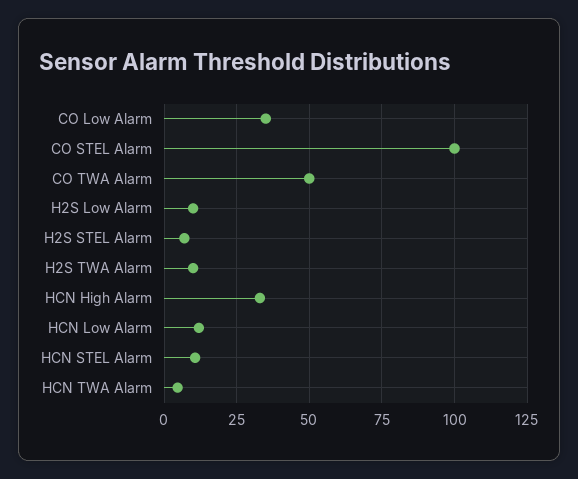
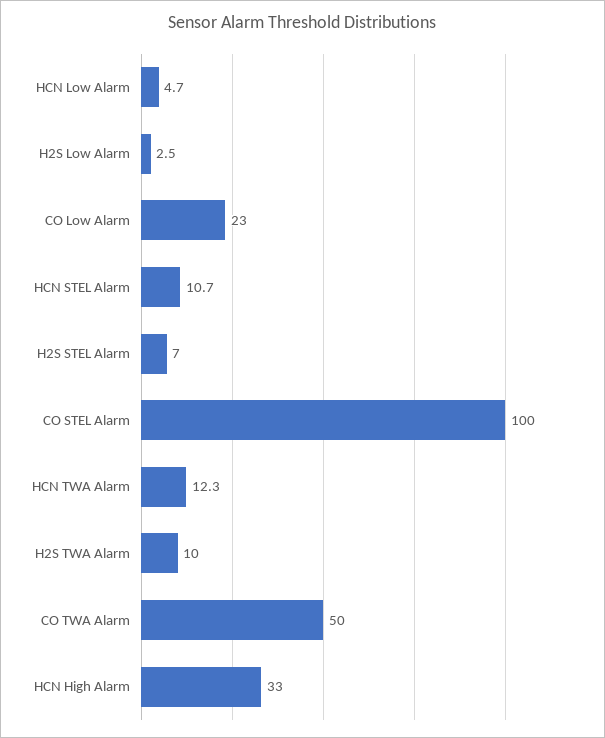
CO Low Alarm: 35 -> 23
H2S Low Alarm: 10 -> 2.5
HCN Low Alarm: 12.5 -> 4.7
HCN TWA Alarm: 5 -> 12.3

